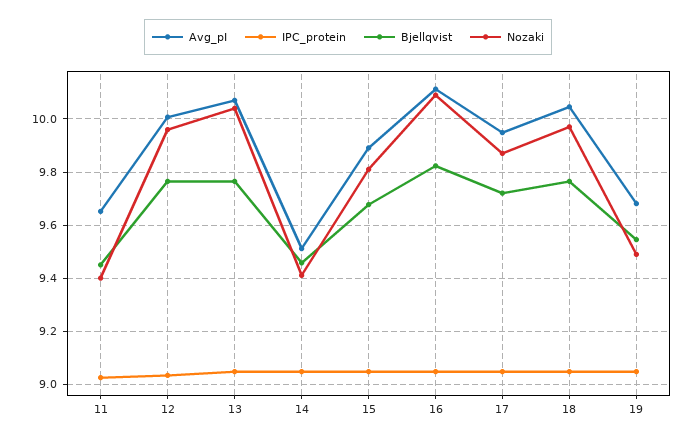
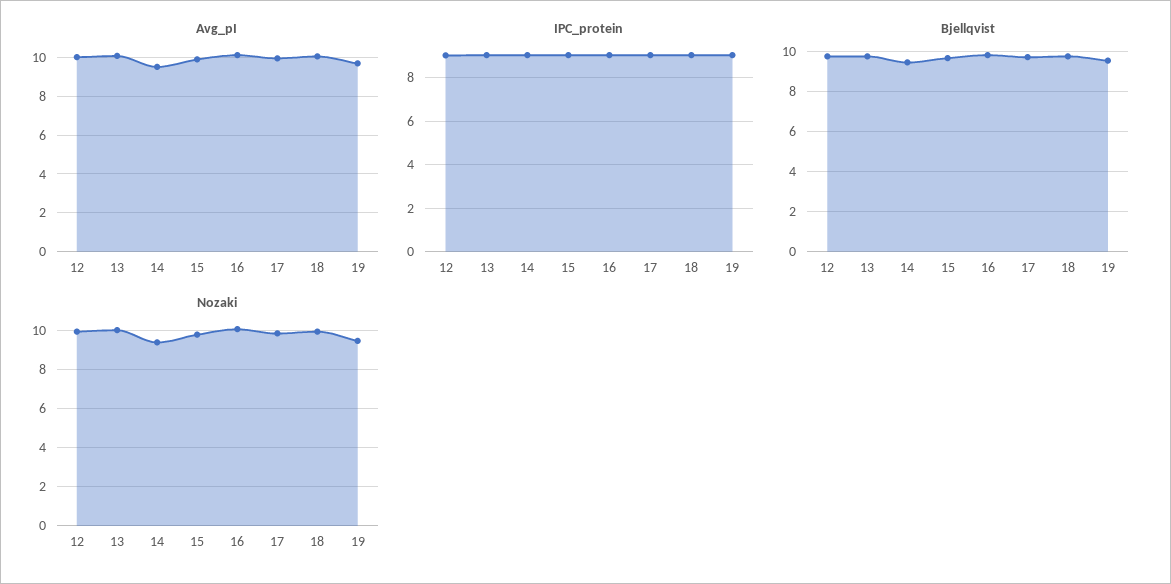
Avg_pI, 11: 9.65 -> none
IPC_protein, 11: 9.025 -> none
Bjellqvist, 11: 9.45 -> none
Nozaki, 11: 9.4 -> none

